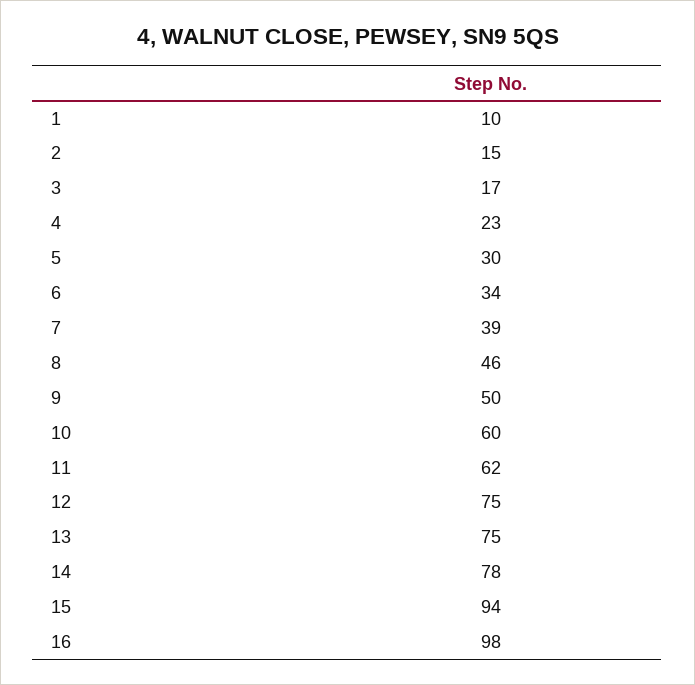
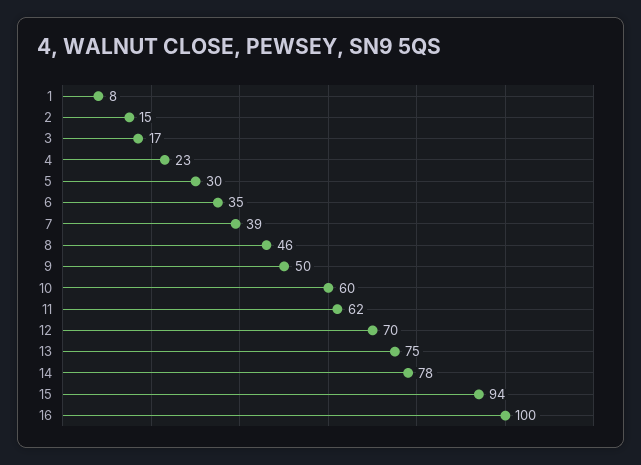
1: 10 -> 8
6: 34 -> 35
12: 75 -> 70
16: 98 -> 100

